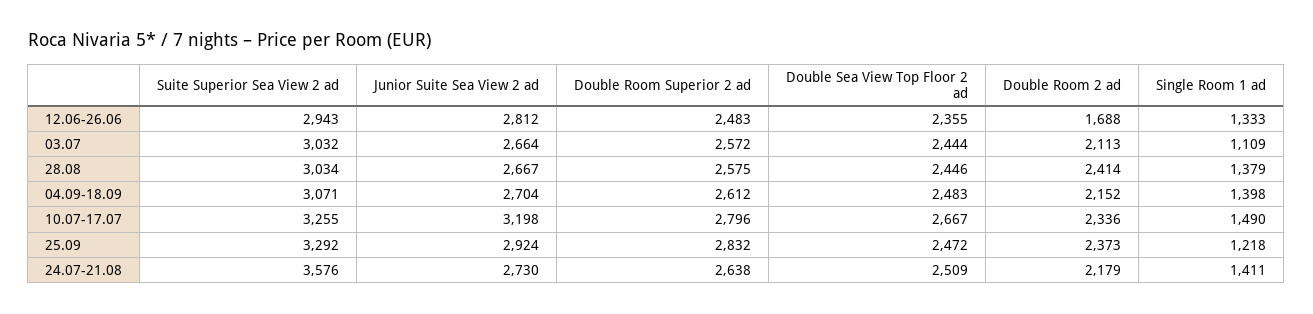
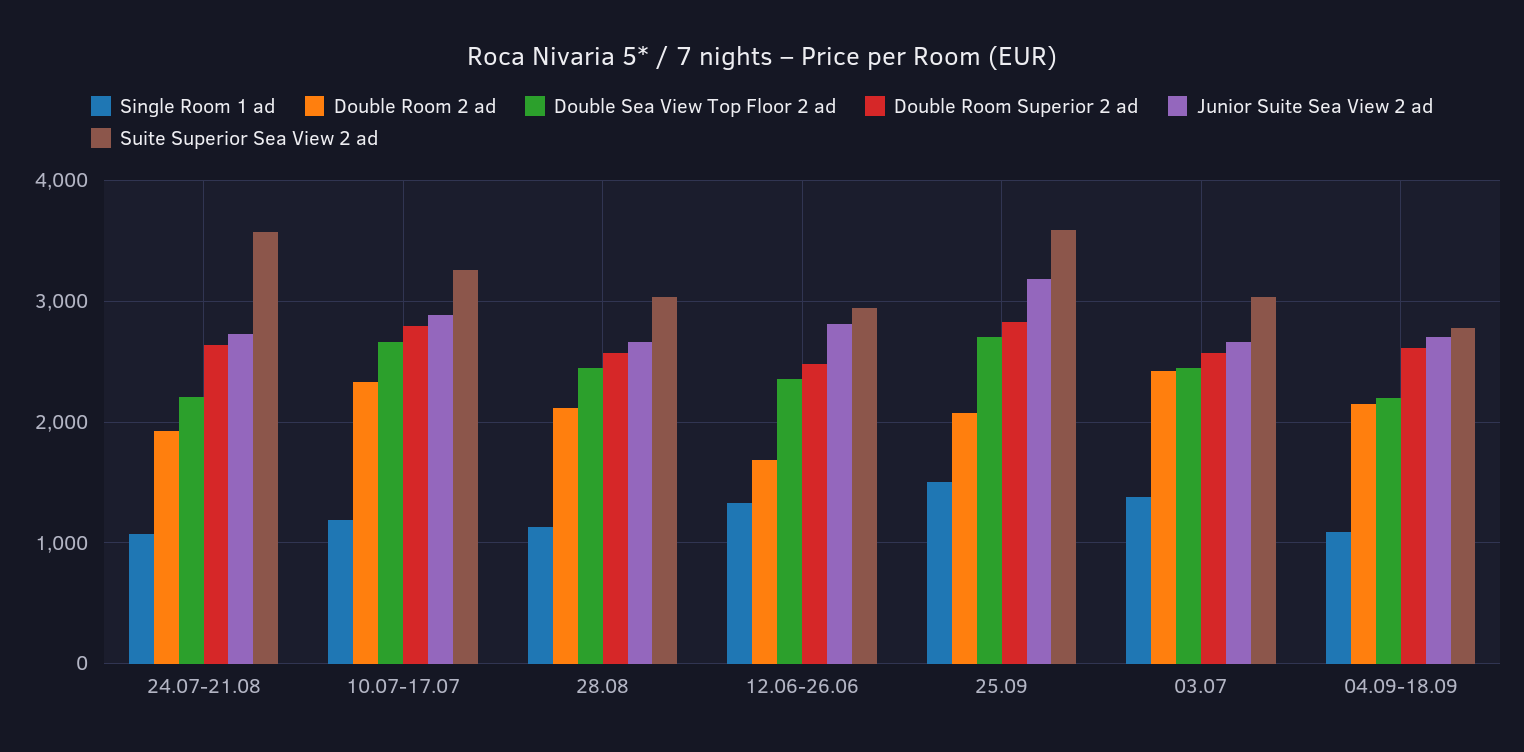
Double Room 2 ad, 03.07: 2113 -> 2400
Single Room 1 ad, 03.07: 1109 -> 1400
Double Room 2 ad, 28.08: 2414 -> 2100
Single Room 1 ad, 28.08: 1379 -> 1100
Suite Superior Sea View 2 ad, 04.09-18.09: 3071 -> 2800
Double Sea View Top Floor 2 ad, 04.09-18.09: 2483 -> 2200
Single Room 1 ad, 04.09-18.09: 1398 -> 1100
Junior Suite Sea View 2 ad, 10.07-17.07: 3198 -> 2900
Single Room 1 ad, 10.07-17.07: 1490 -> 1200
Suite Superior Sea View 2 ad, 25.09: 3292 -> 3600
Junior Suite Sea View 2 ad, 25.09: 2924 -> 3200
Double Sea View Top Floor 2 ad, 25.09: 2472 -> 2700
Double Room 2 ad, 25.09: 2373 -> 2100
Single Room 1 ad, 25.09: 1218 -> 1500
Double Sea View Top Floor 2 ad, 24.07-21.08: 2509 -> 2200
Double Room 2 ad, 24.07-21.08: 2179 -> 1900
Single Room 1 ad, 24.07-21.08: 1411 -> 1100

